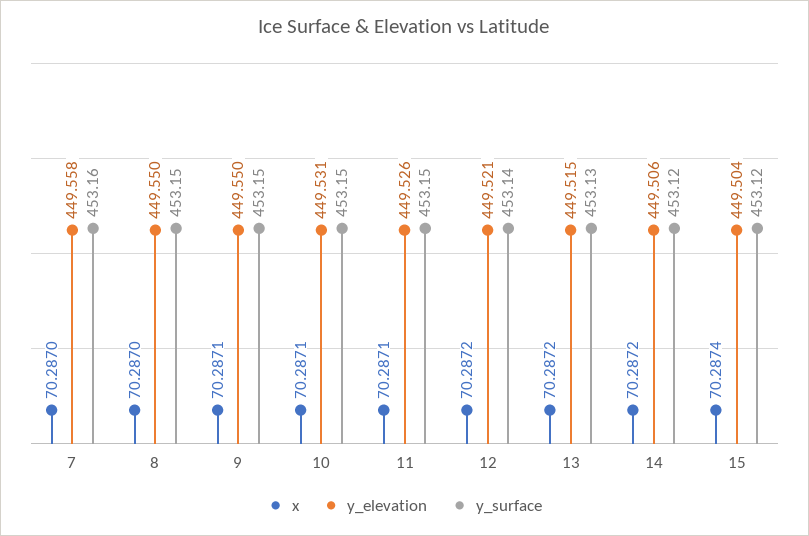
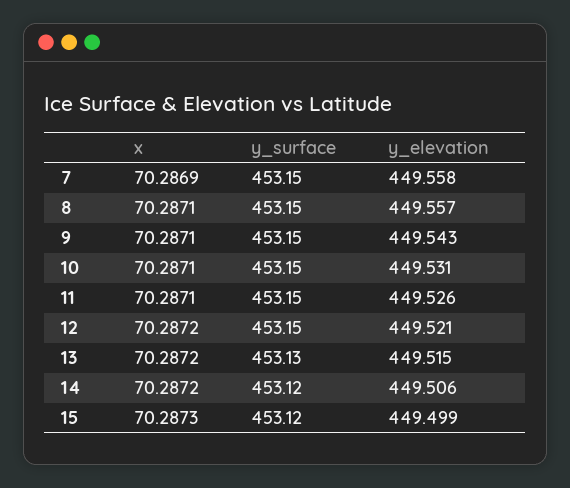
x, 7: 70.287 -> 70.2869
y_surface, 7: 453.16 -> 453.15
x, 8: 70.287 -> 70.2871
y_elevation, 8: 449.55 -> 449.557
y_elevation, 9: 449.55 -> 449.543
y_surface, 12: 453.14 -> 453.15
x, 15: 70.2874 -> 70.2873
y_elevation, 15: 449.504 -> 449.499

